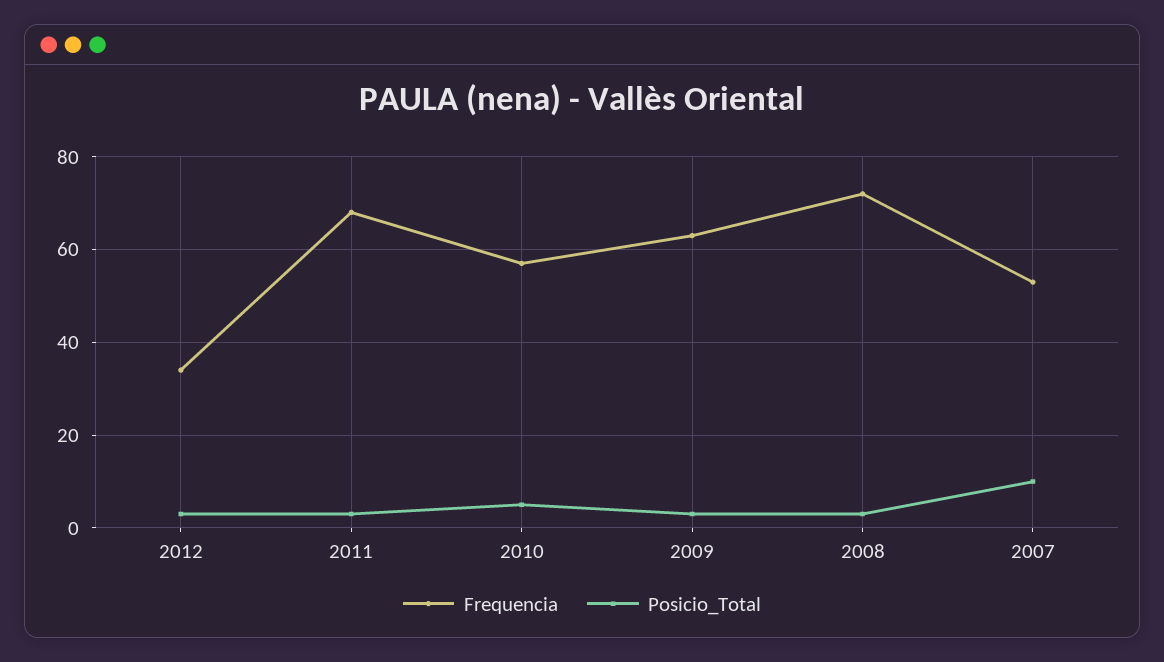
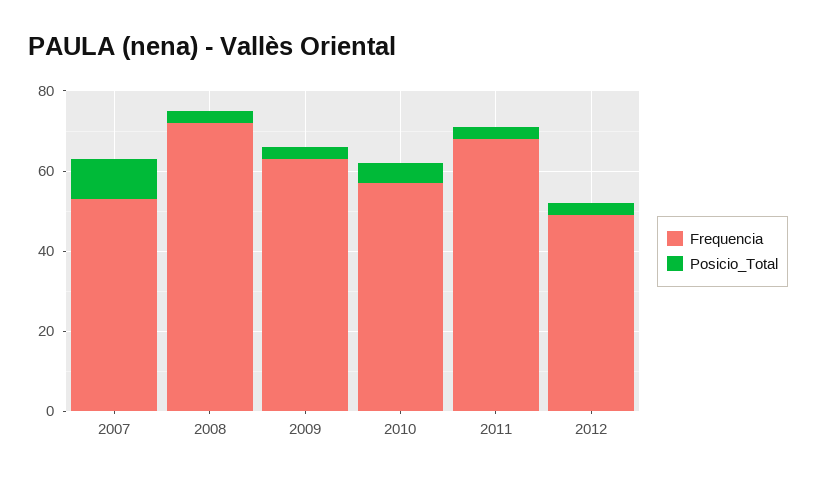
Frequencia, 2012: 35 -> 50

